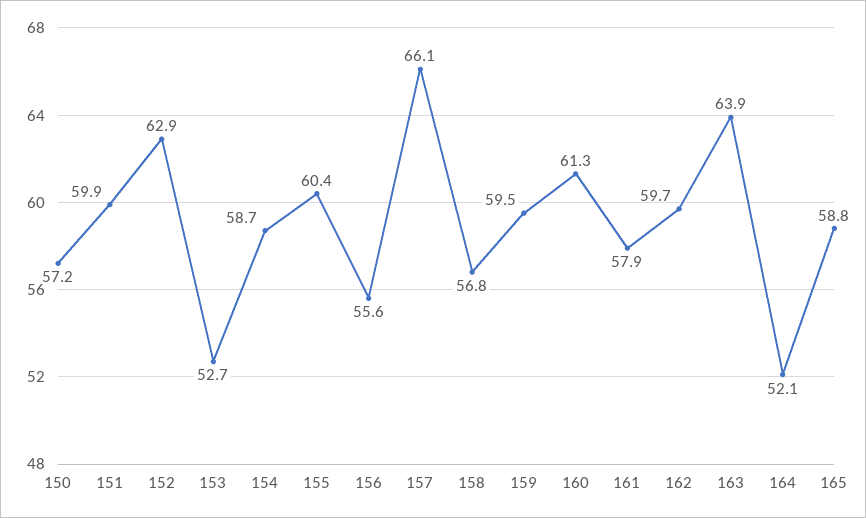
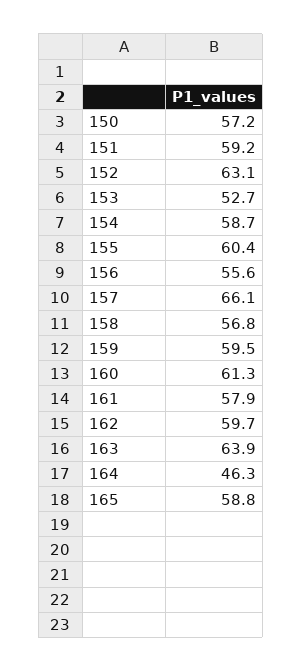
151: 59.9 -> 59.2
152: 62.9 -> 63.1
164: 52.1 -> 46.3

